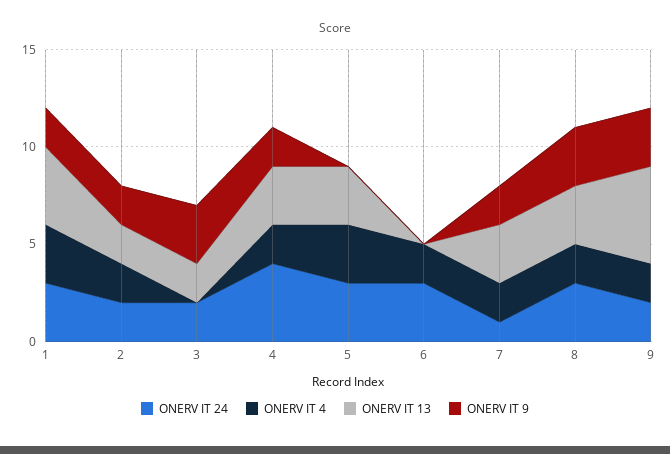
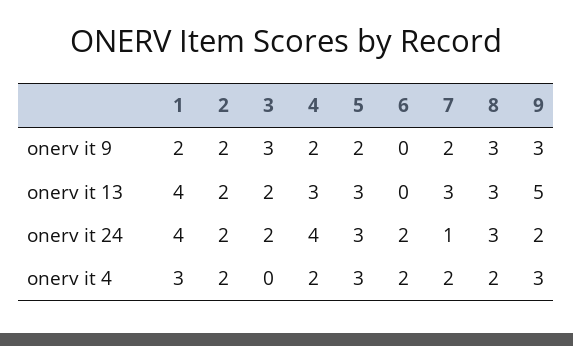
ONERV IT 24, 1: 3 -> 4
ONERV IT 9, 5: 0 -> 2
ONERV IT 24, 6: 3 -> 2
ONERV IT 4, 9: 2 -> 3

